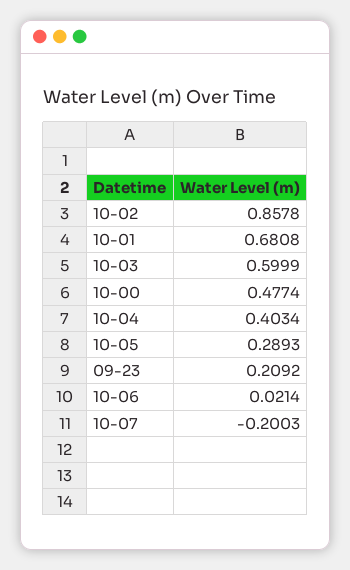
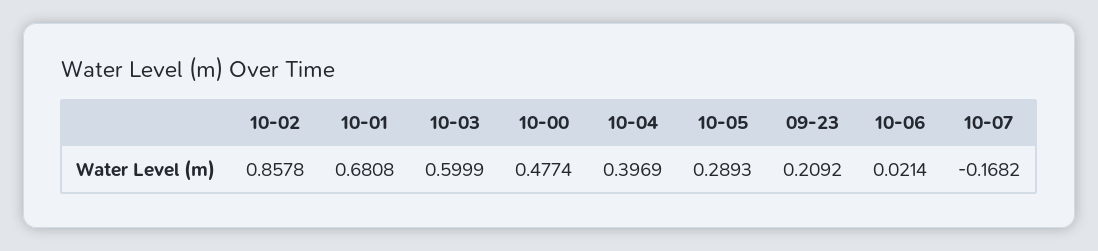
10-04: 0.4034 -> 0.3969
10-07: -0.2003 -> -0.1682

